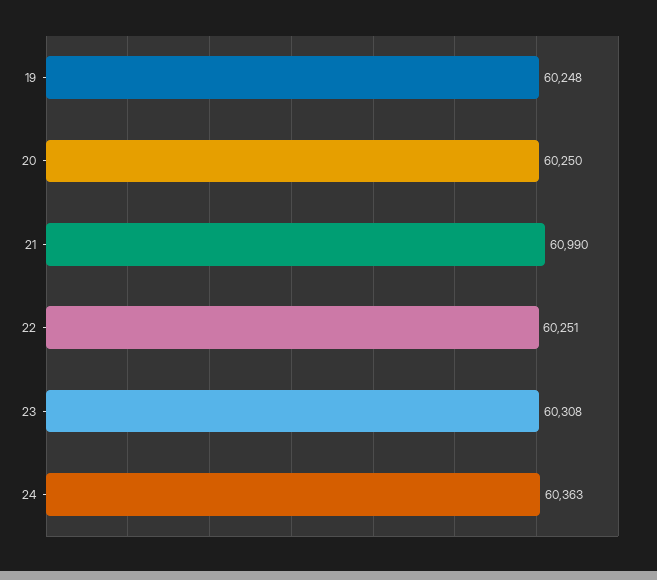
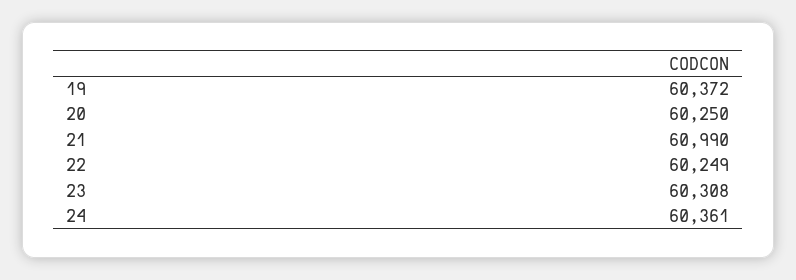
19: 60248 -> 60372
22: 60251 -> 60249
24: 60363 -> 60361

